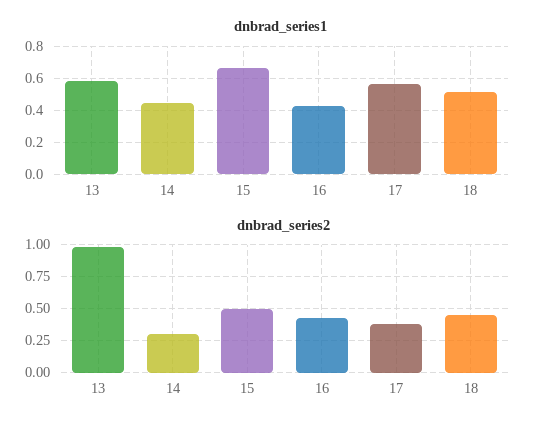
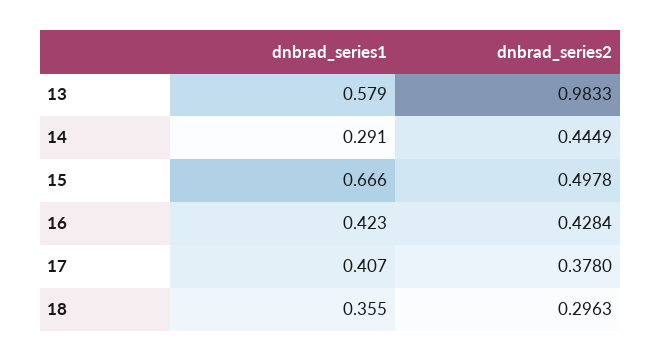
dnbrad_series1, 14: 0.45 -> 0.291
dnbrad_series1, 17: 0.55 -> 0.407
dnbrad_series1, 18: 0.5 -> 0.355
dnbrad_series2, 14: 0.3 -> 0.4449
dnbrad_series2, 18: 0.45 -> 0.2963

